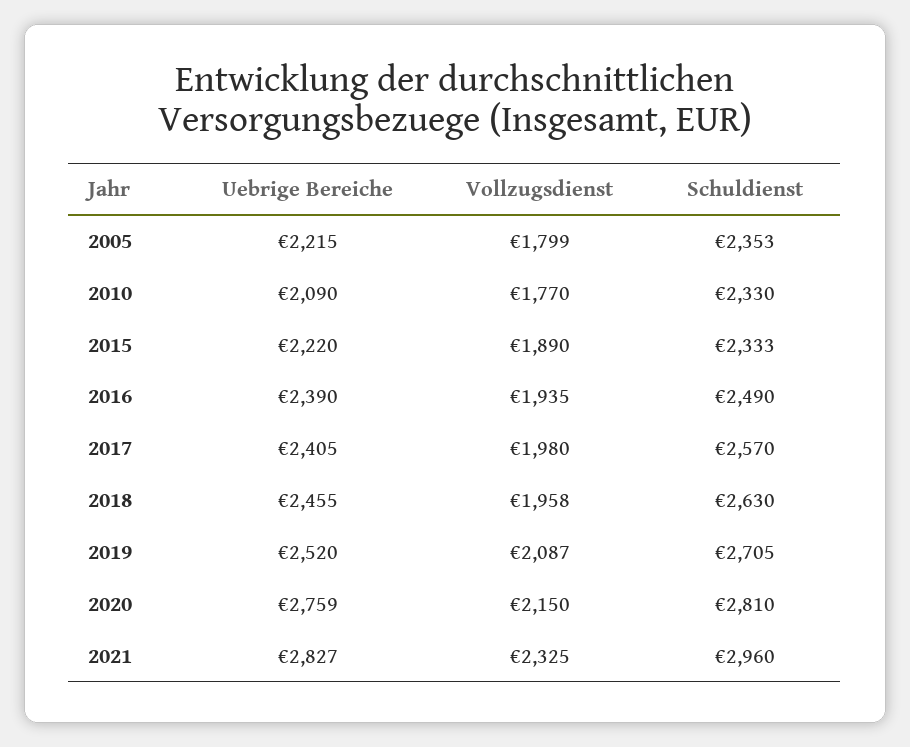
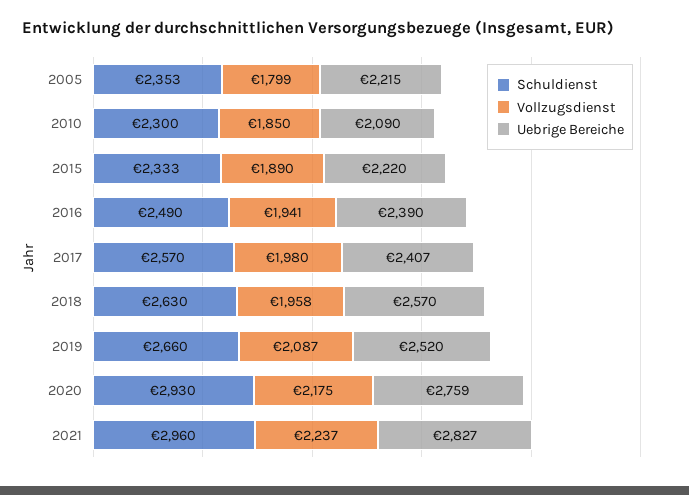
Vollzugsdienst, 2010: 1770 -> 1850
Schuldienst, 2010: 2330 -> 2300
Vollzugsdienst, 2016: 1935 -> 1941
Uebrige Bereiche, 2017: 2405 -> 2407
Uebrige Bereiche, 2018: 2455 -> 2570
Schuldienst, 2019: 2705 -> 2660
Vollzugsdienst, 2020: 2150 -> 2175
Schuldienst, 2020: 2810 -> 2930
Vollzugsdienst, 2021: 2325 -> 2237

